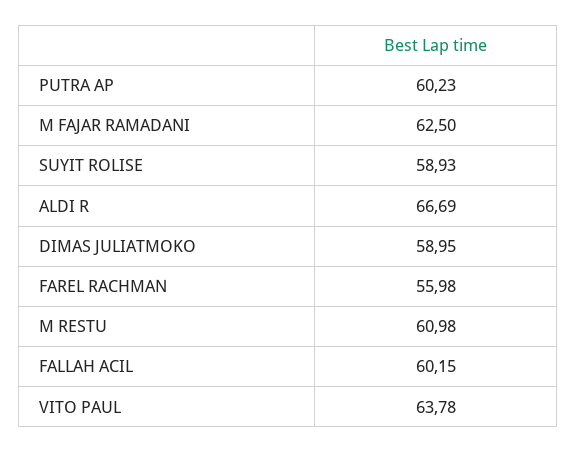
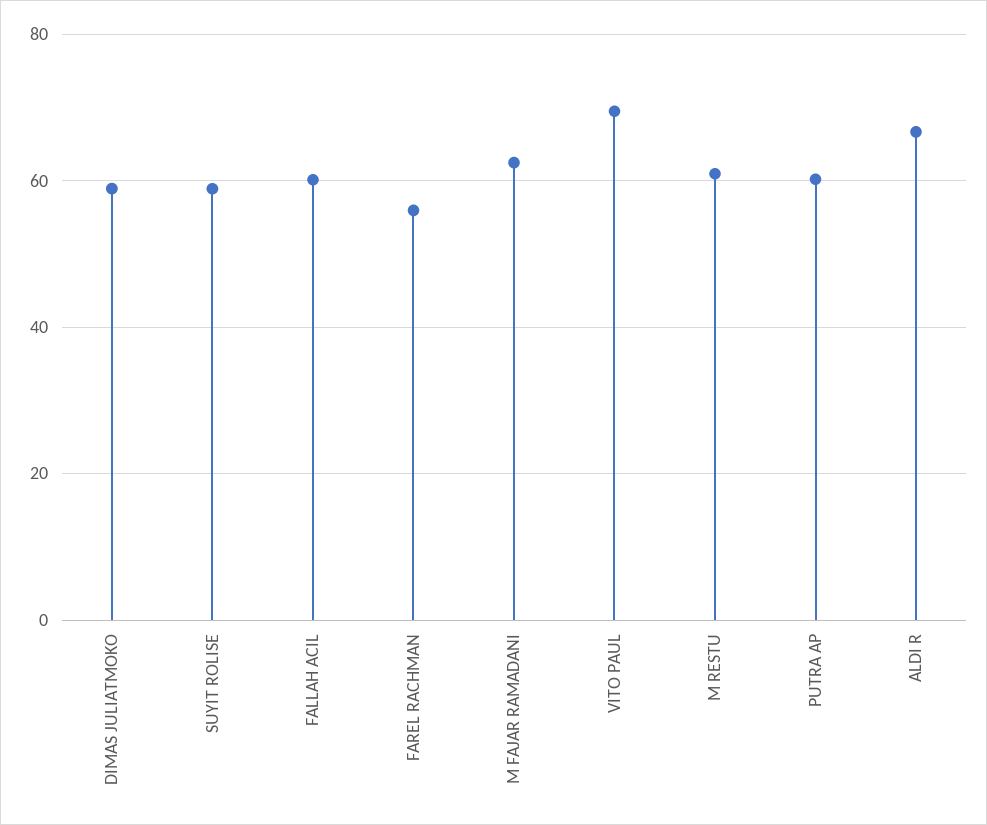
VITO PAUL: 63.78 -> 70

